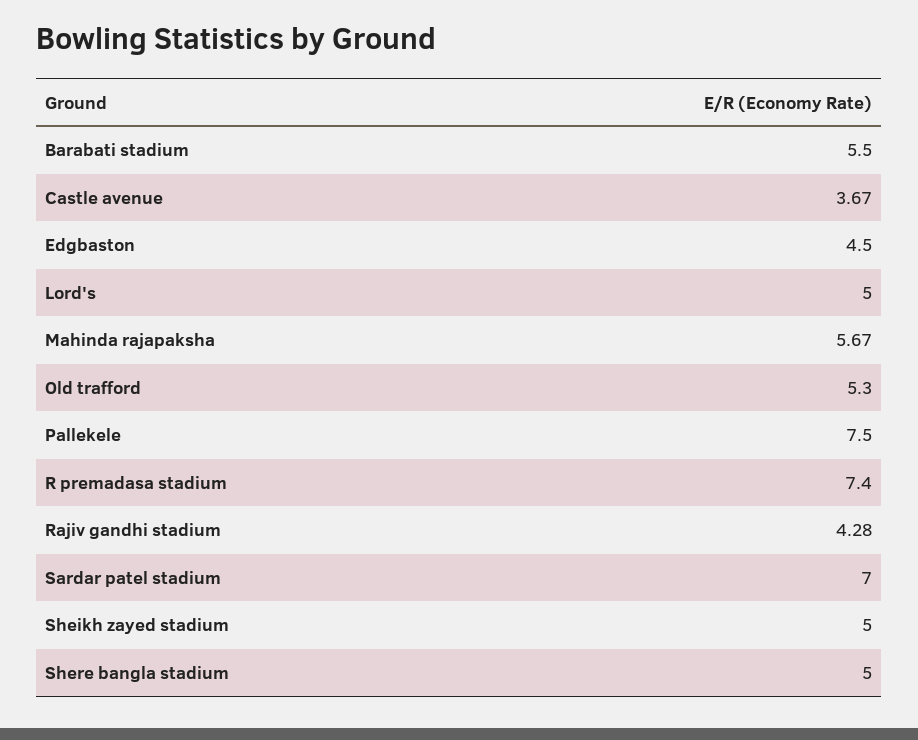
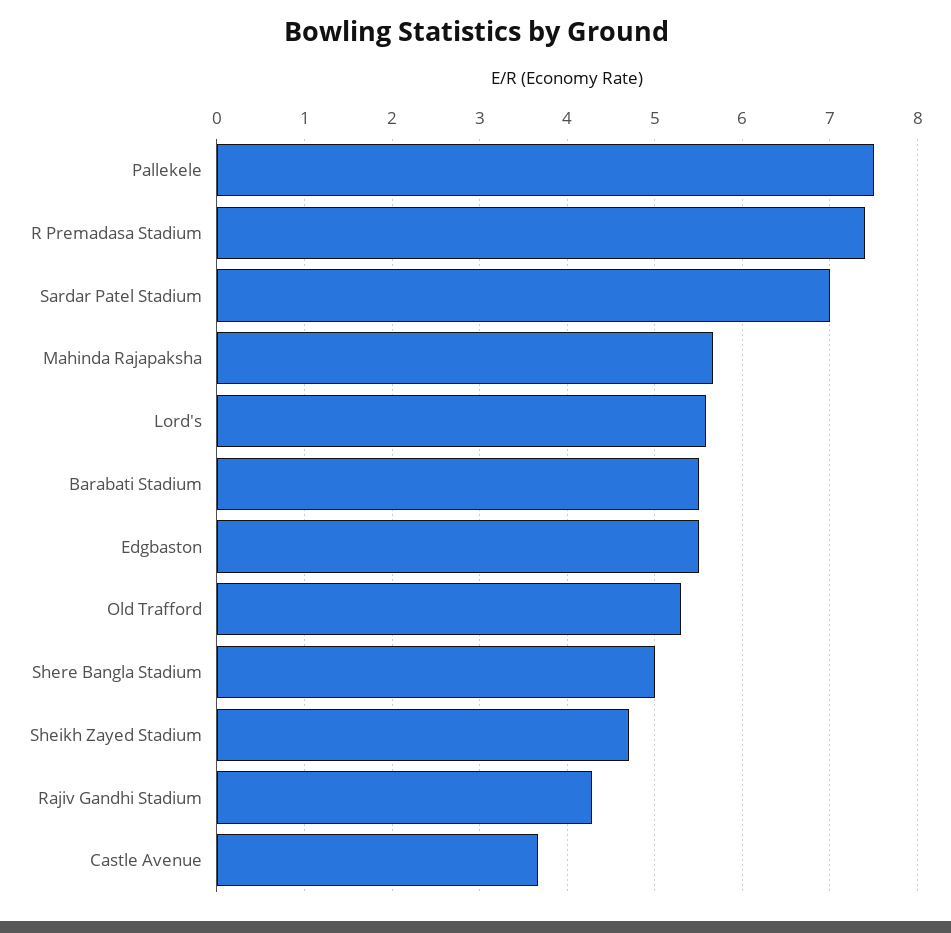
Edgbaston: 4.5 -> 5.5
Lord's: 5 -> 5.6
Sheikh zayed stadium: 5 -> 4.7

